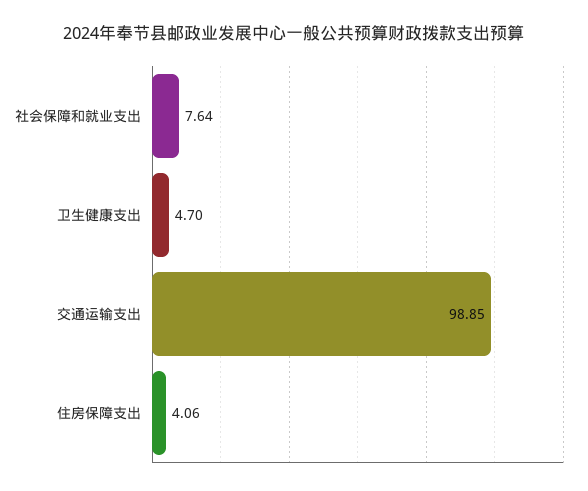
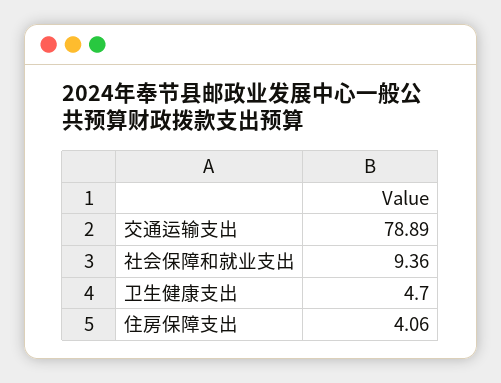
社会保障和就业支出: 7.64 -> 9.36
交通运输支出: 98.85 -> 78.89

